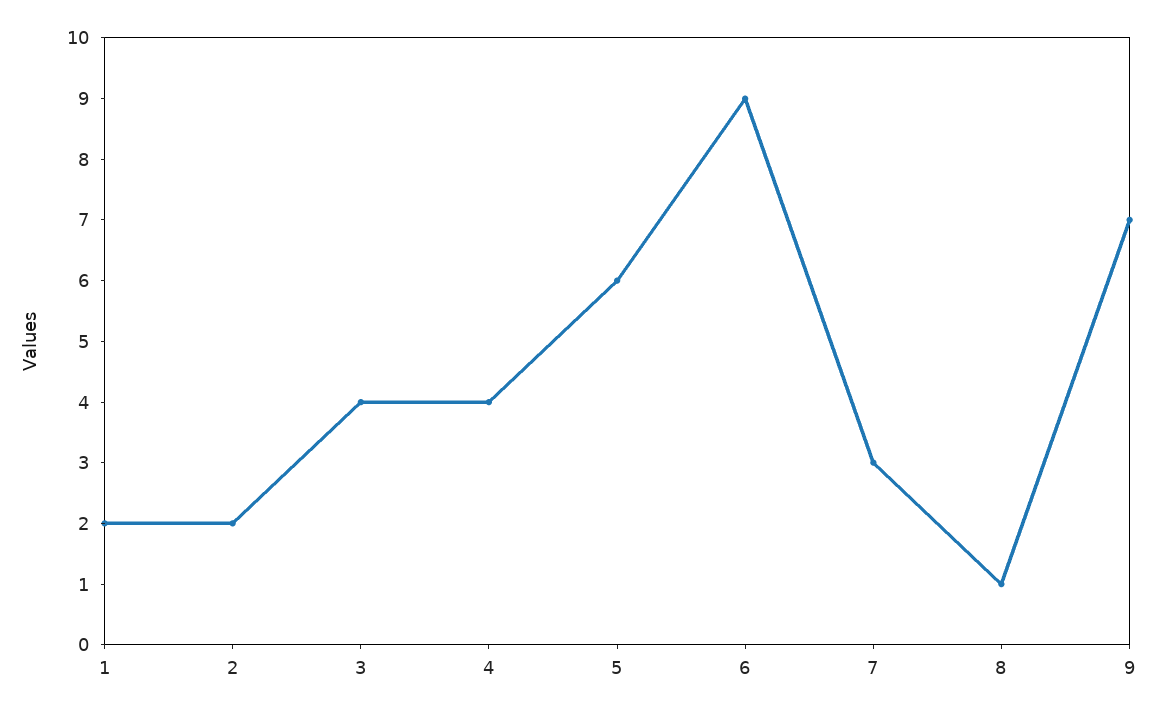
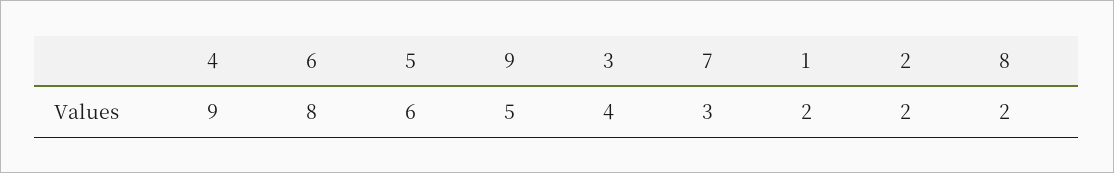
4: 4 -> 9
6: 9 -> 8
8: 1 -> 2
9: 7 -> 5

